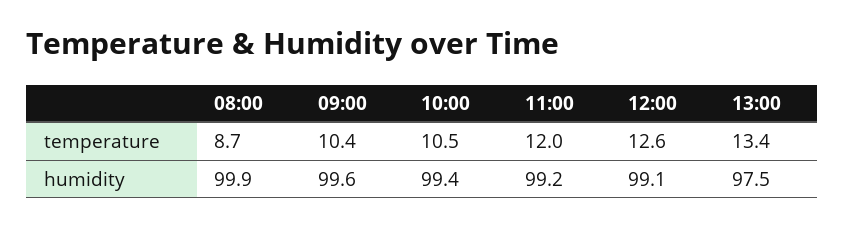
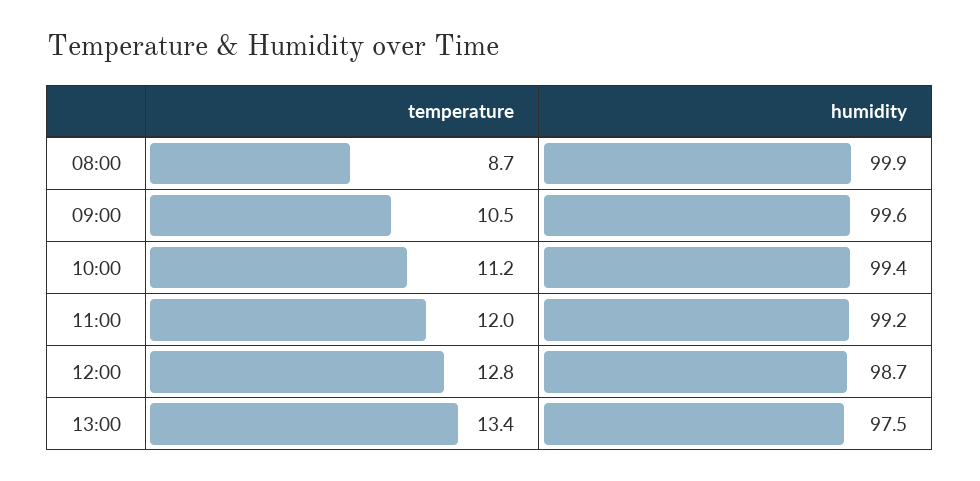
09:00, temperature: 10.4 -> 10.5
10:00, temperature: 10.5 -> 11.2
12:00, temperature: 12.6 -> 12.8
12:00, humidity: 99.1 -> 98.7

